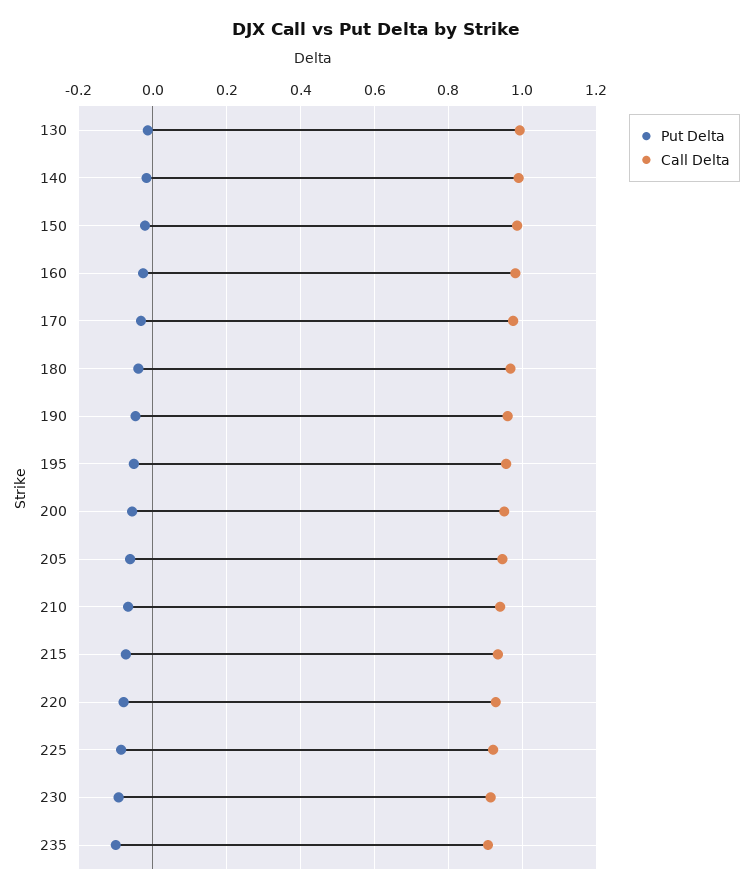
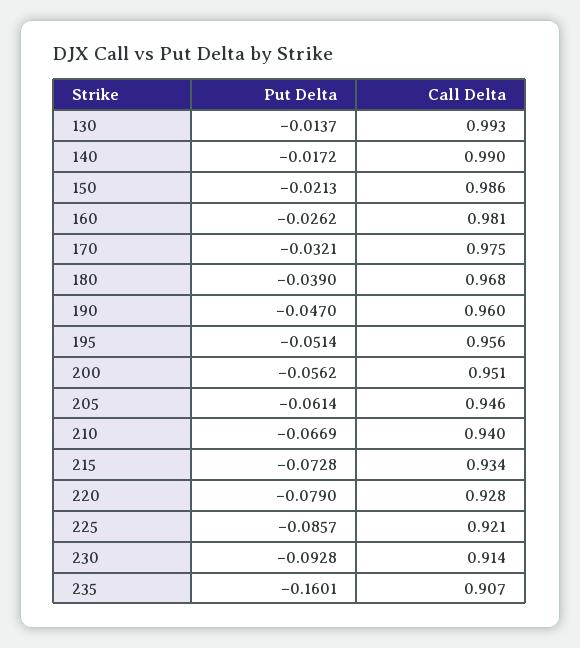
Put Delta, 235: -0.1 -> -0.1601

